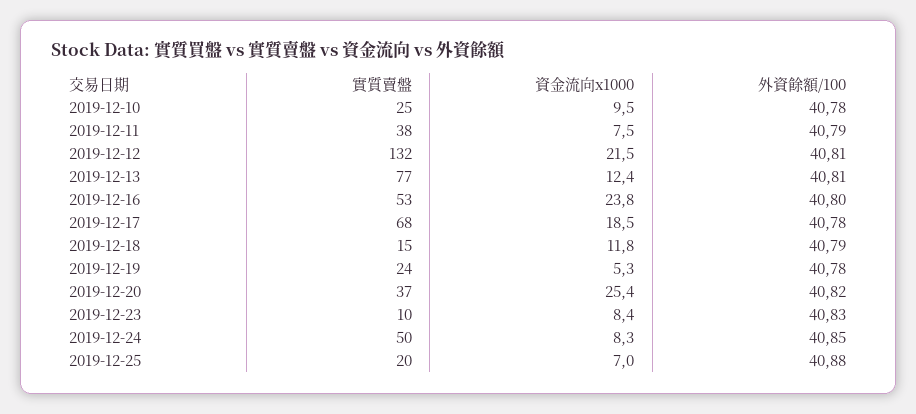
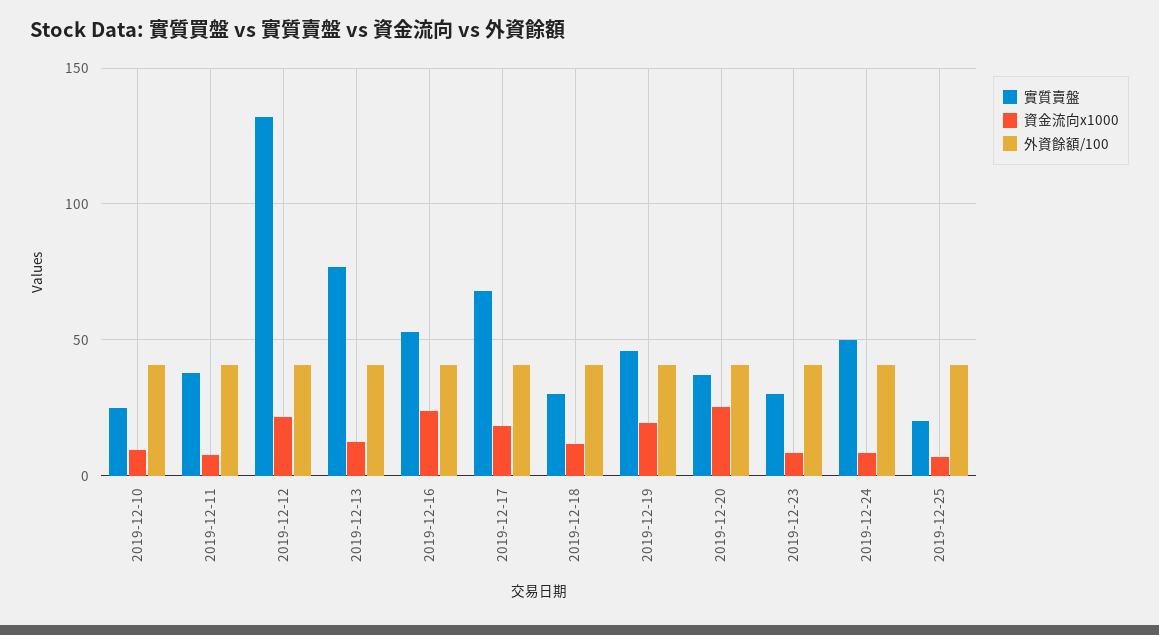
實質賣盤, 2019-12-18: 15 -> 30
實質賣盤, 2019-12-19: 24 -> 45
資金流向x1000, 2019-12-19: 5.3 -> 20
實質賣盤, 2019-12-23: 10 -> 30

